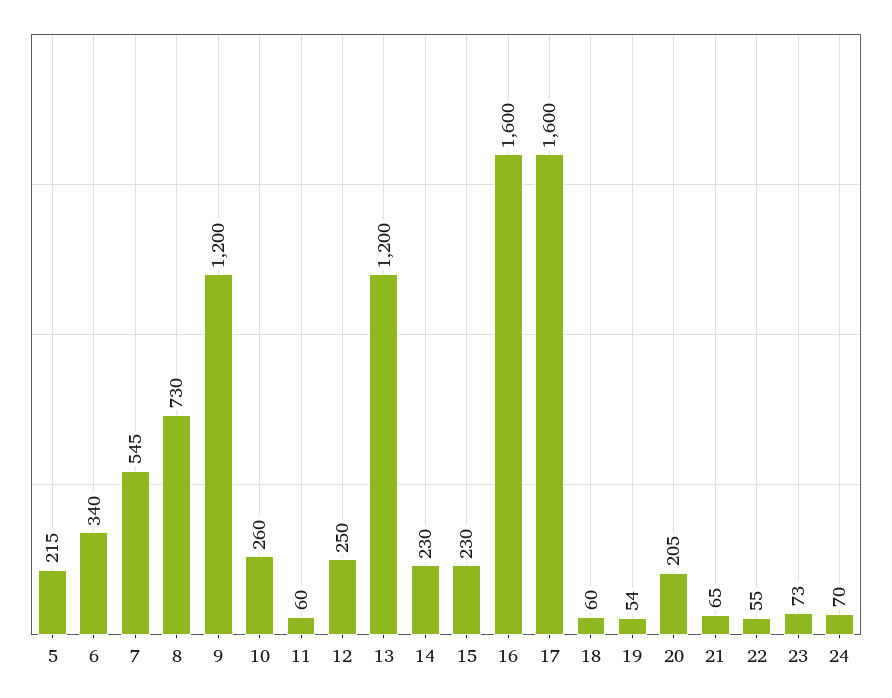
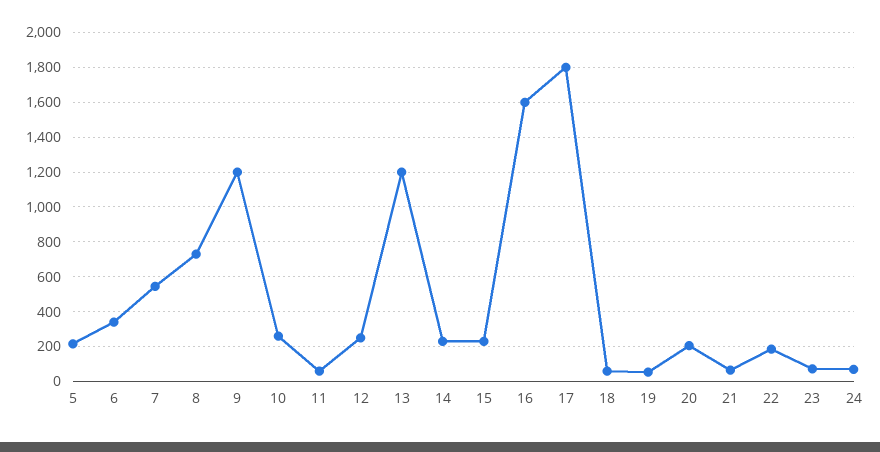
17: 1600 -> 1800
22: 55 -> 200

